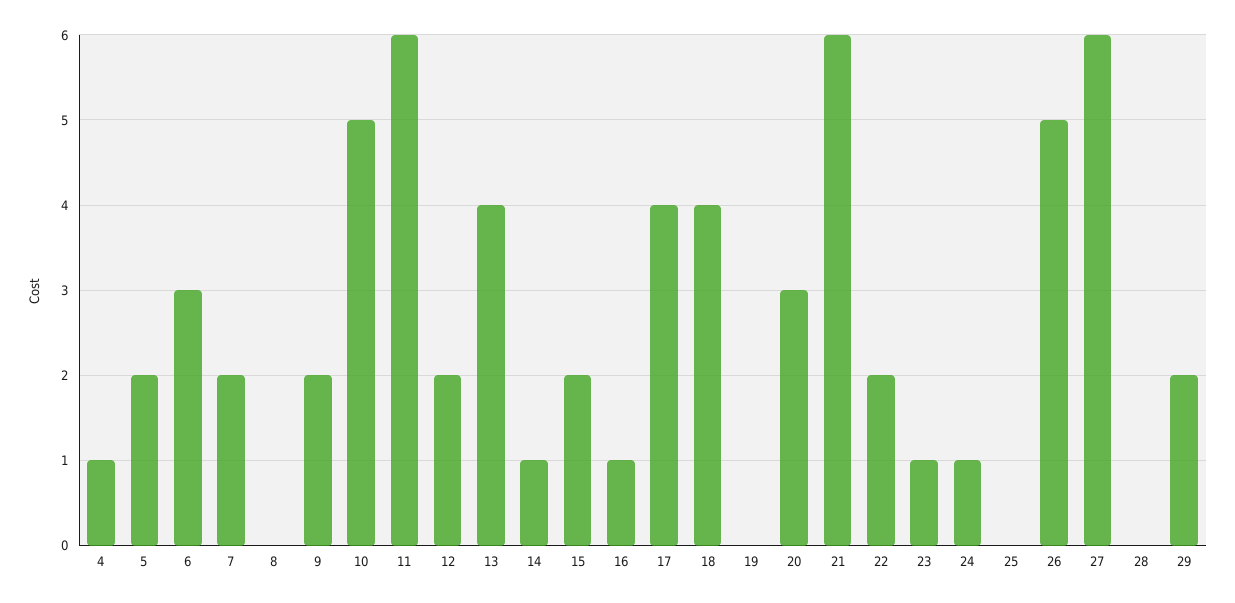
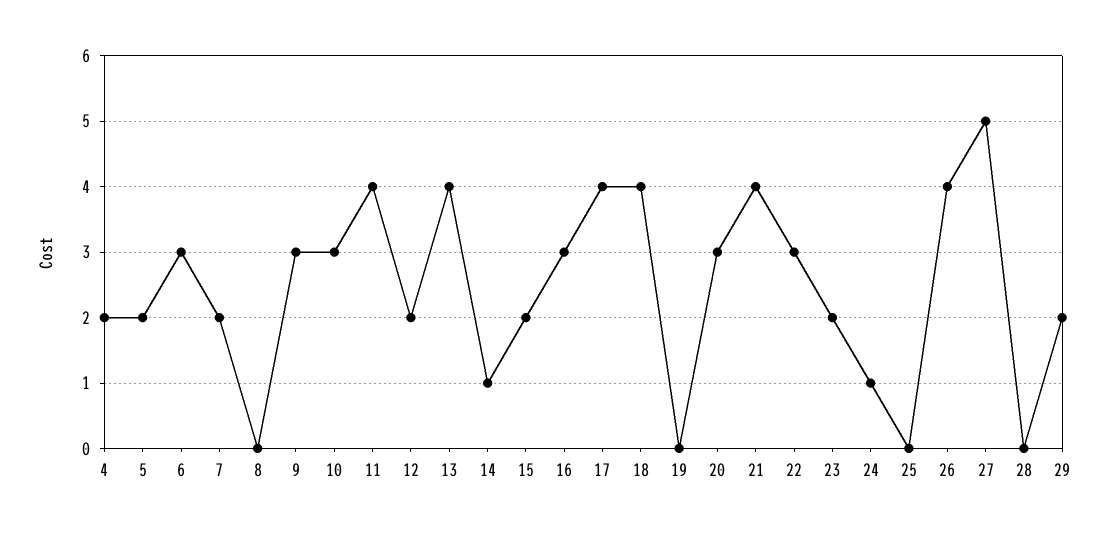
4: 1 -> 2
9: 2 -> 3
10: 5 -> 3
11: 6 -> 4
16: 1 -> 3
21: 6 -> 4
22: 2 -> 3
23: 1 -> 2
26: 5 -> 4
27: 6 -> 5

